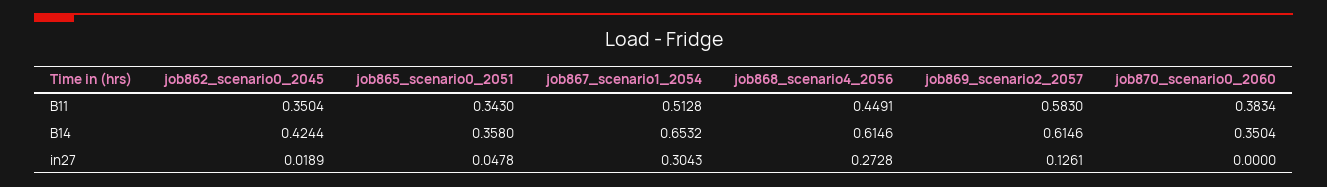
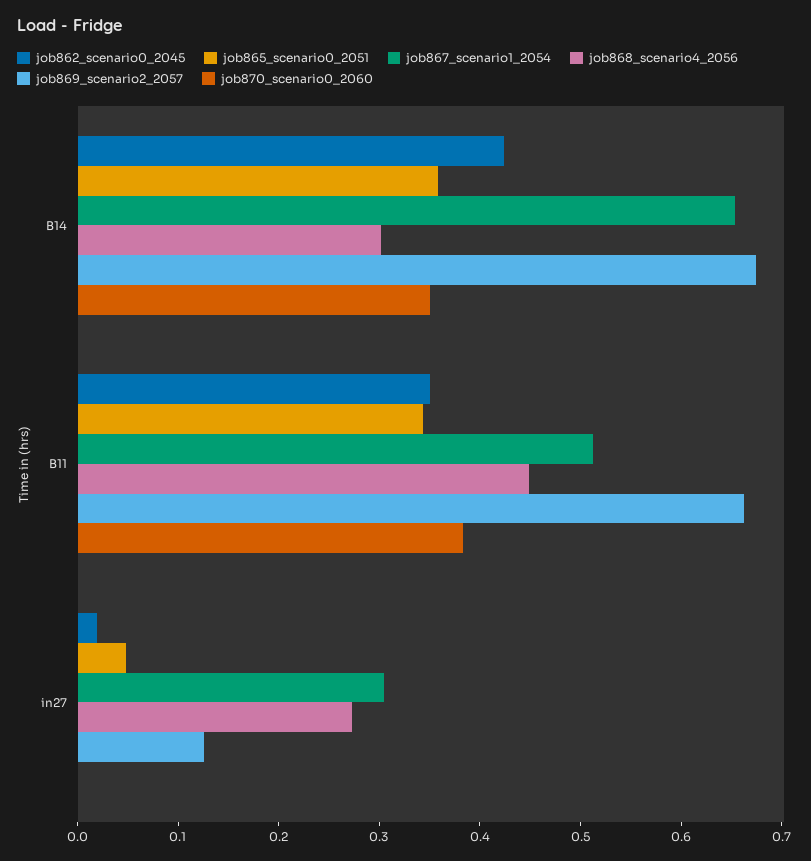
job869_scenario2_2057, B11: 0.583 -> 0.66
job868_scenario4_2056, B14: 0.6146 -> 0.3
job869_scenario2_2057, B14: 0.6146 -> 0.68

